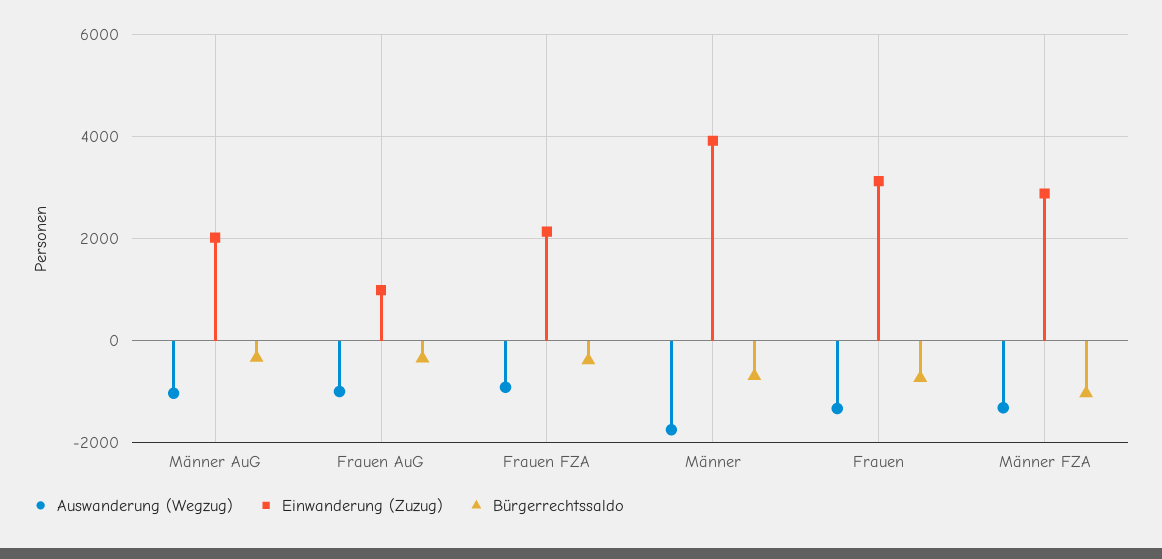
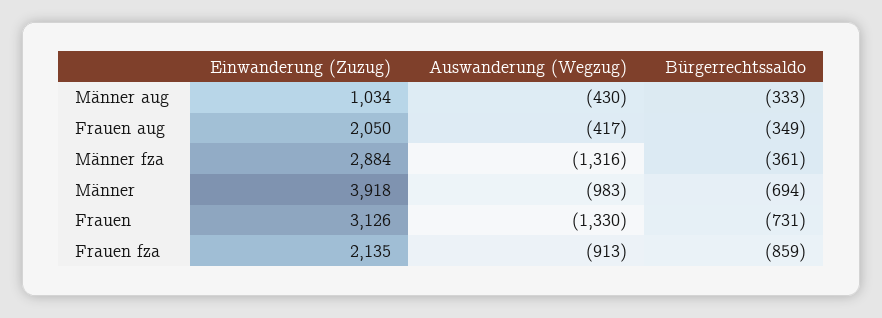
Auswanderung (Wegzug), Männer AuG: -1000 -> -430
Einwanderung (Zuzug), Männer AuG: 2000 -> 1034
Auswanderung (Wegzug), Frauen AuG: -1000 -> -417
Einwanderung (Zuzug), Frauen AuG: 1000 -> 2050
Bürgerrechtssaldo, Frauen FZA: -400 -> -859
Auswanderung (Wegzug), Männer: -1800 -> -983
Bürgerrechtssaldo, Männer FZA: -1000 -> -361

